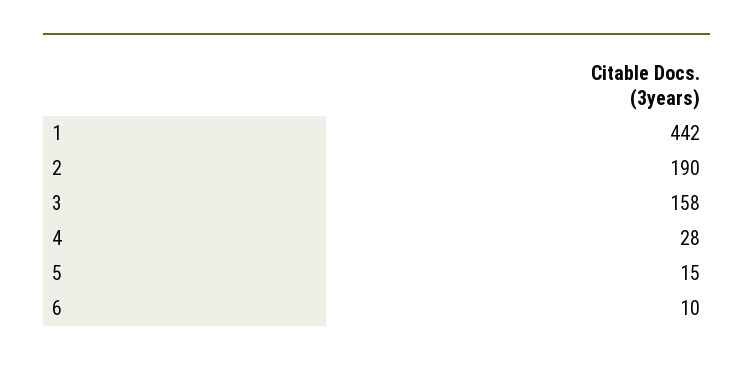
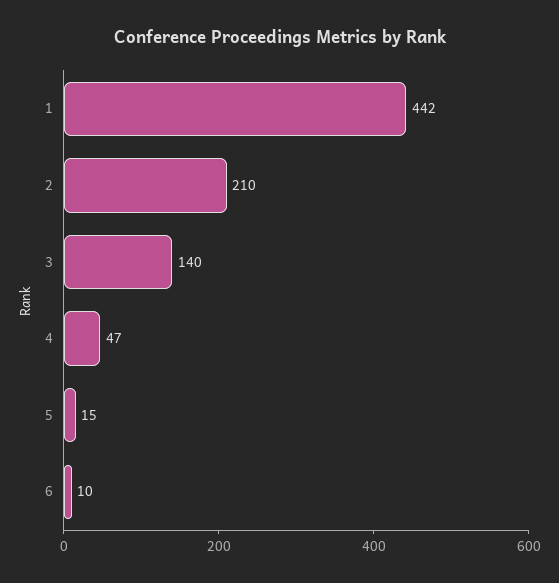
2: 190 -> 210
3: 158 -> 140
4: 28 -> 47

